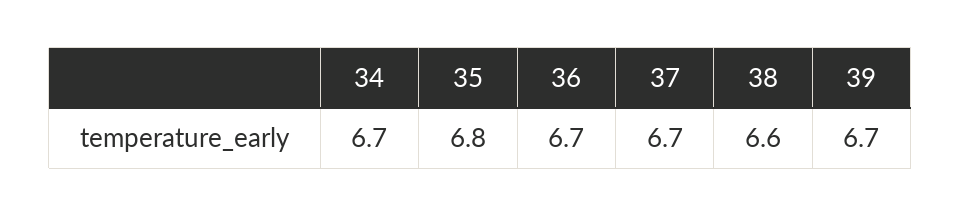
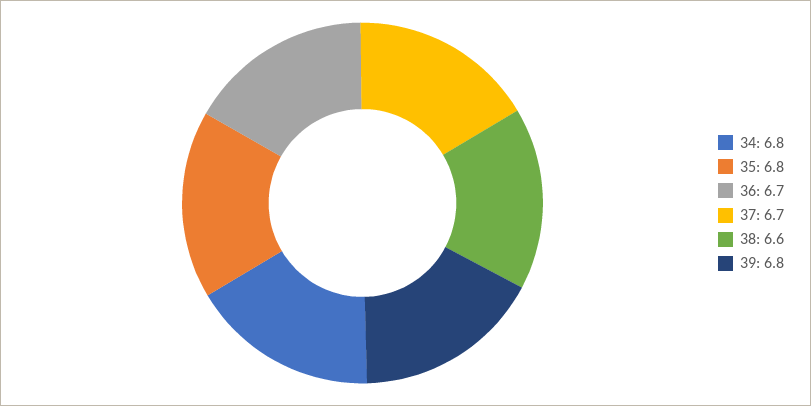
34: 6.7 -> 6.8
39: 6.7 -> 6.8

